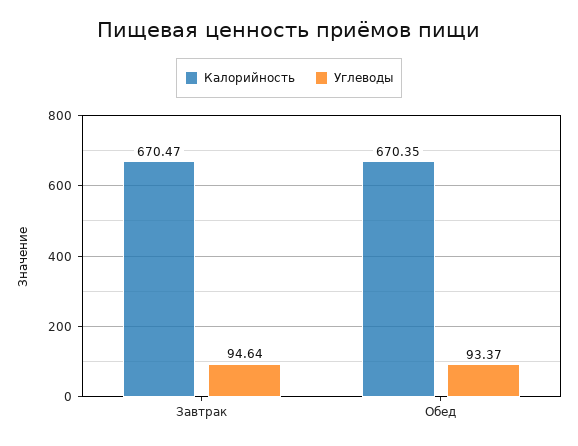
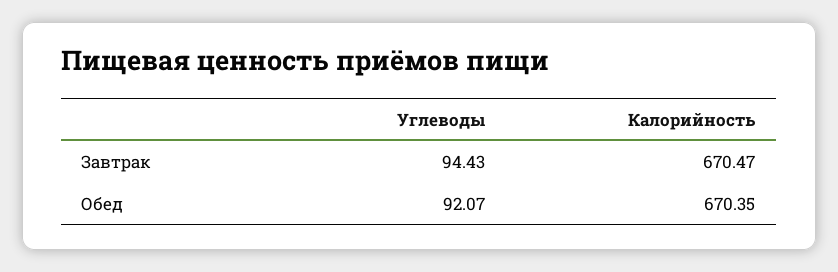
Углеводы, Завтрак: 94.64 -> 94.43
Углеводы, Обед: 93.37 -> 92.07

